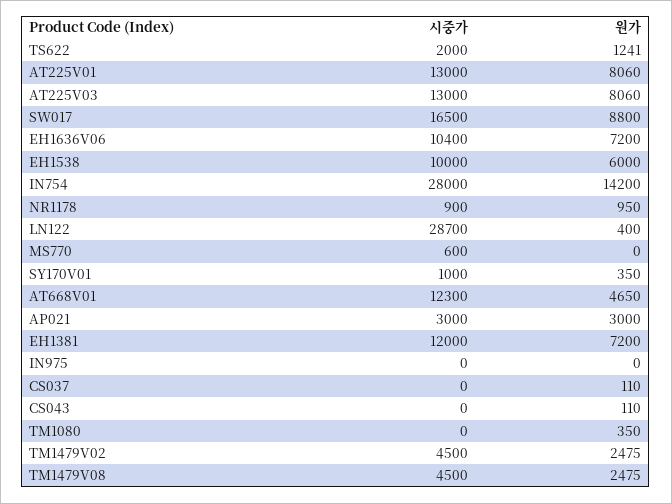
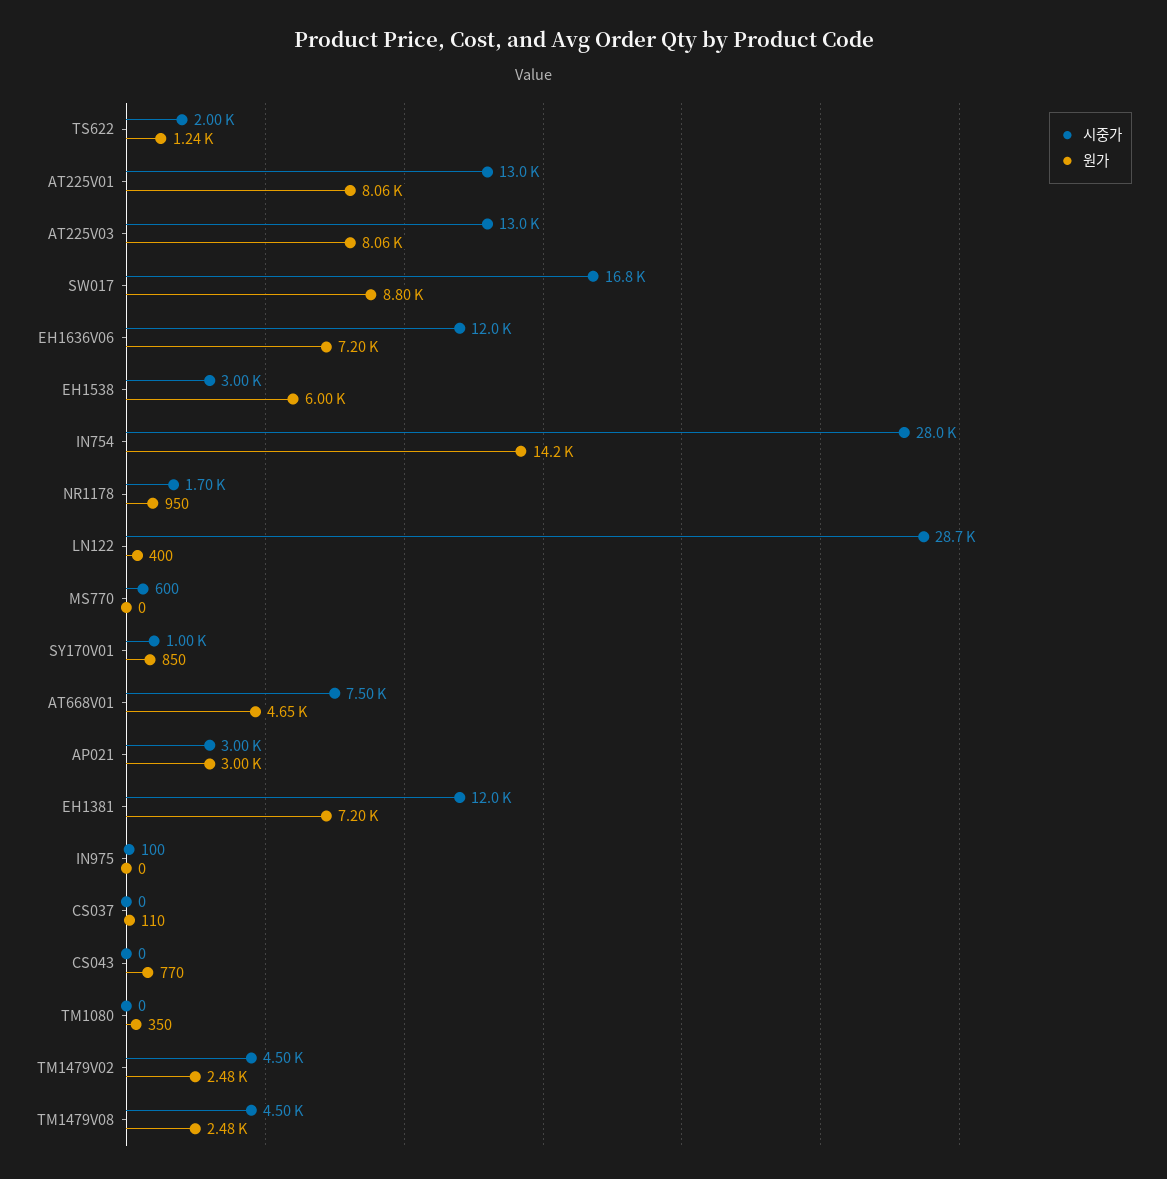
시중가, SW017: 16500 -> 16800
시중가, EH1636V06: 10400 -> 12000
시중가, EH1538: 10000 -> 3000
시중가, NR1178: 900 -> 1700
원가, SY170V01: 350 -> 850
시중가, AT668V01: 12300 -> 7500
시중가, IN975: 0 -> 100
원가, CS043: 110 -> 770

